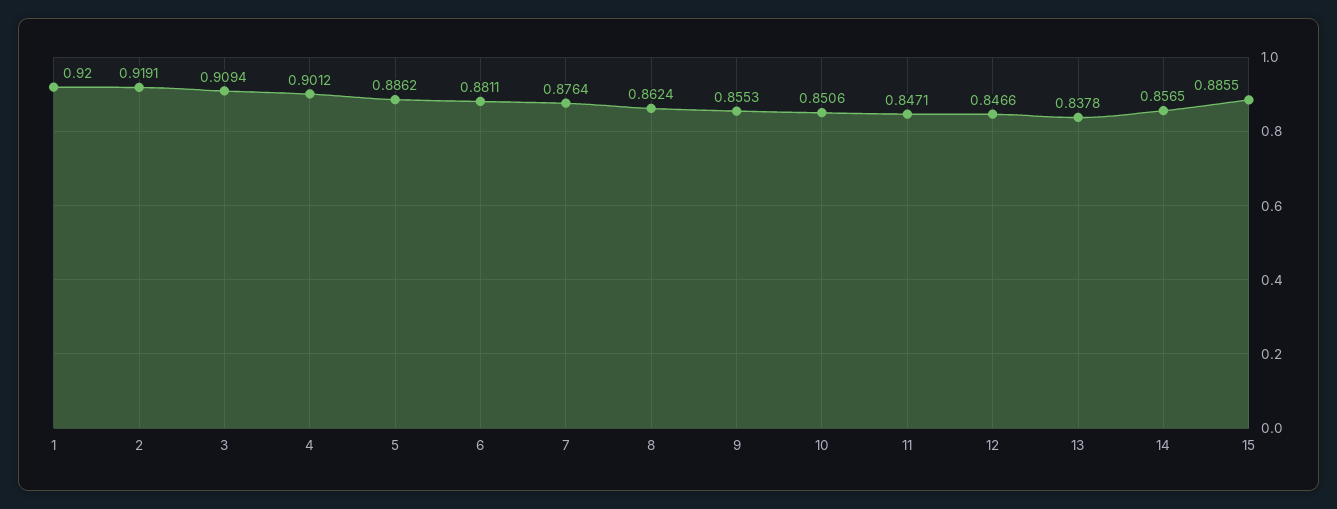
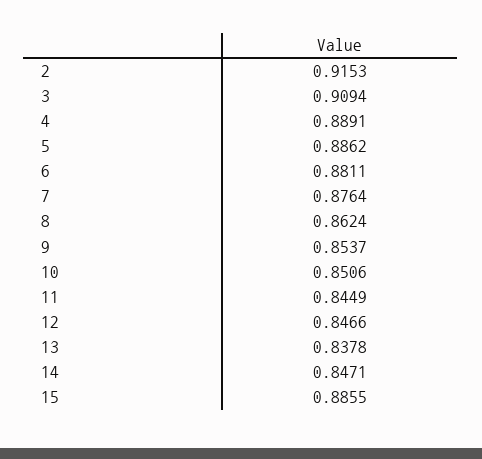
1: 0.92 -> none
2: 0.9191 -> 0.9153
4: 0.9012 -> 0.8891
9: 0.8553 -> 0.8537
11: 0.8471 -> 0.8449
14: 0.8565 -> 0.8471

